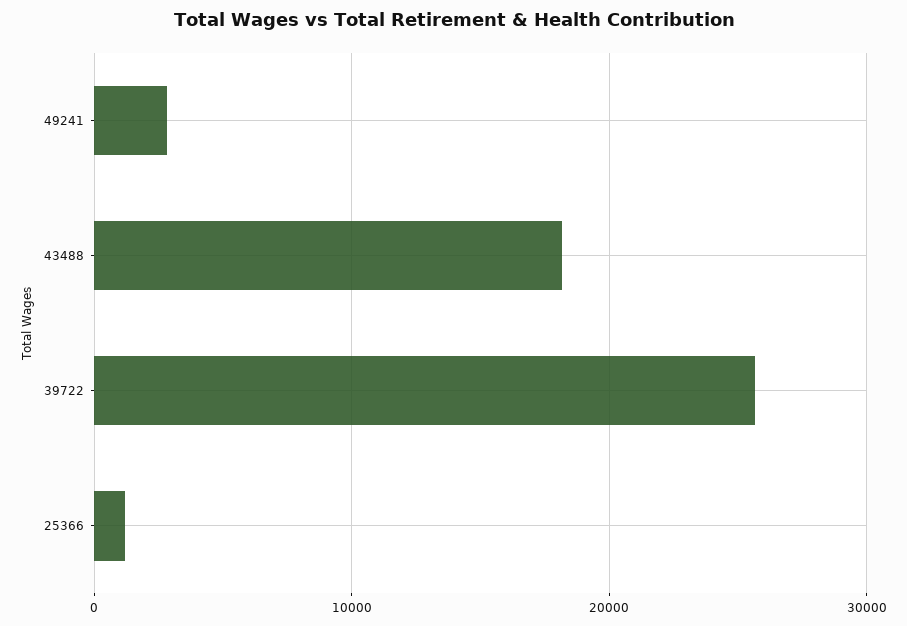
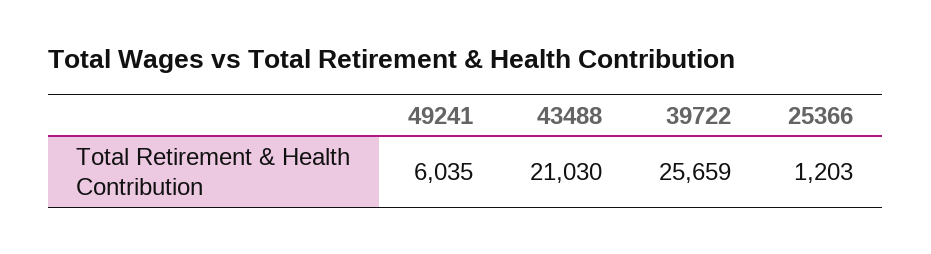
49241: 3000 -> 6035
43488: 18000 -> 21030

